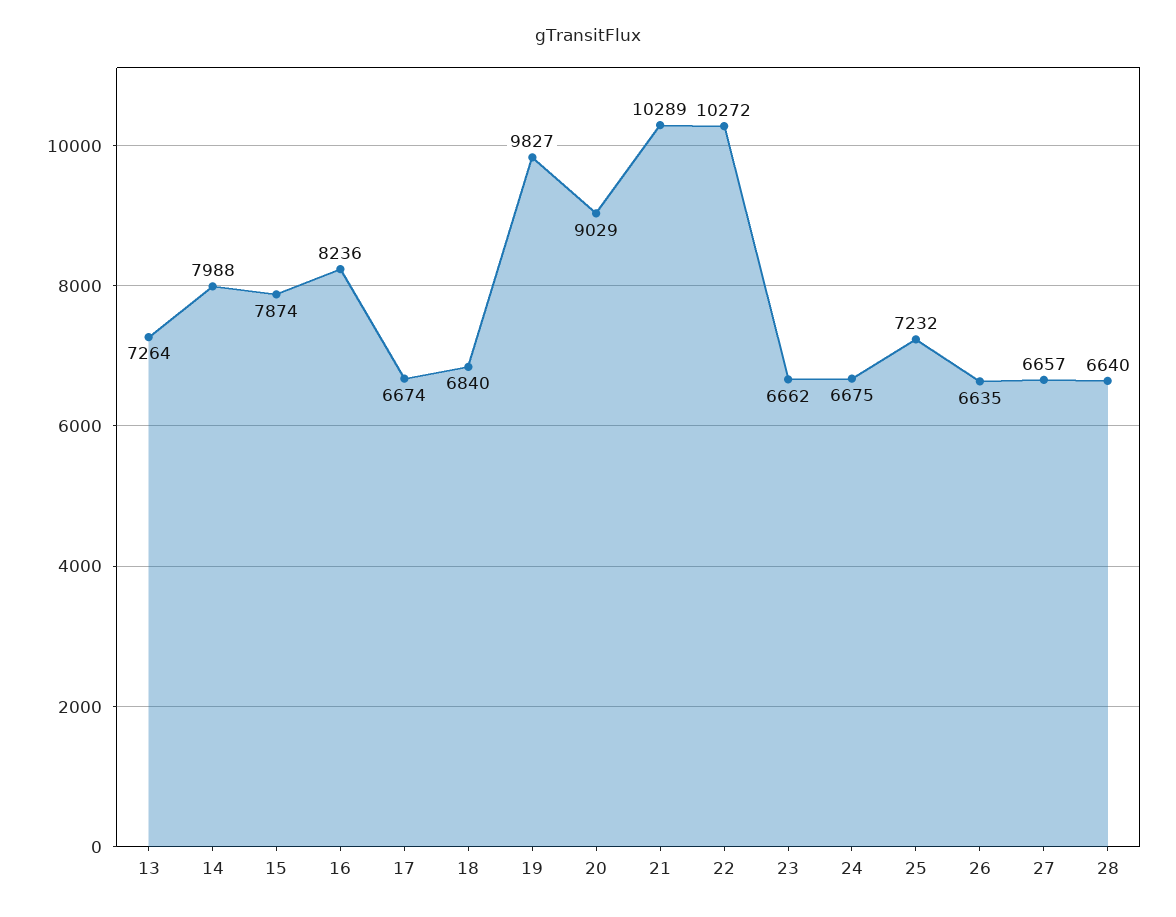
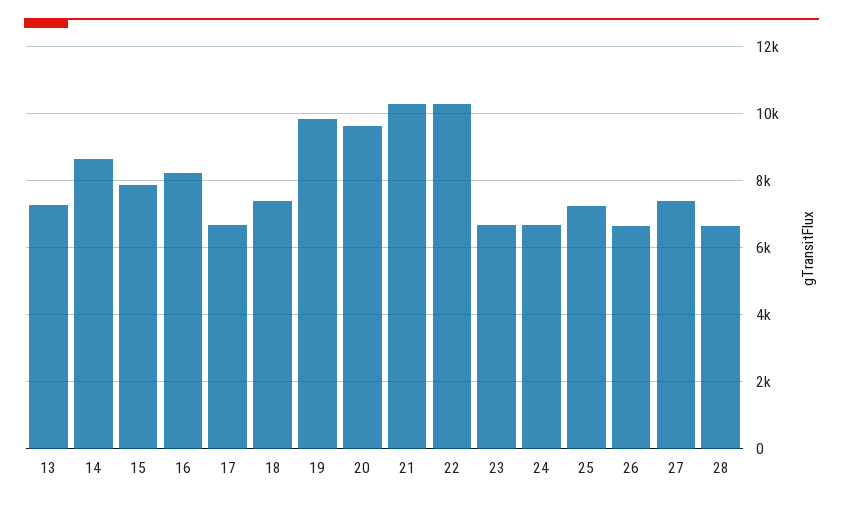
14: 7988 -> 8600
18: 6840 -> 7400
20: 9029 -> 9600
27: 6657 -> 7400

